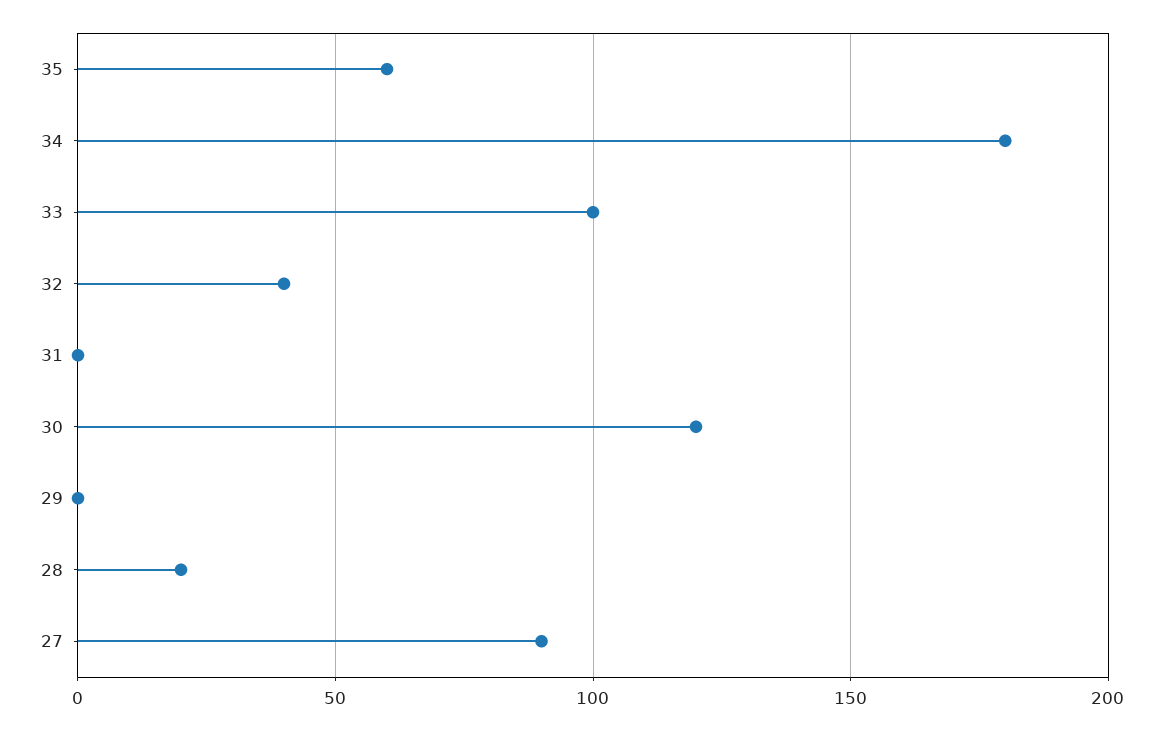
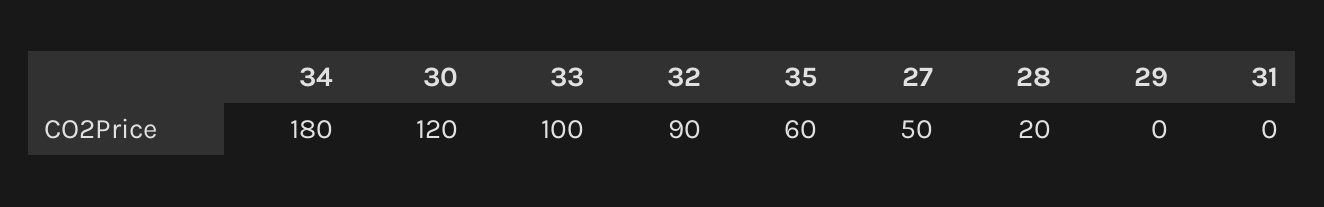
32: 40 -> 90
27: 90 -> 50

